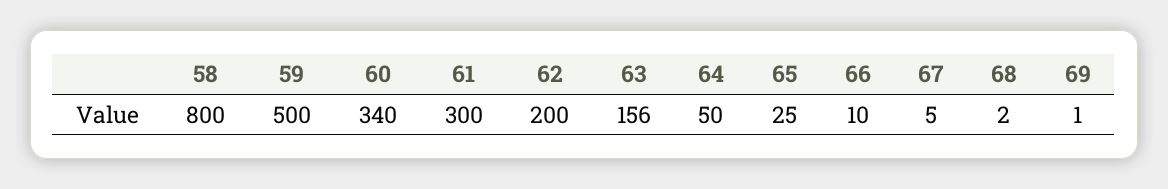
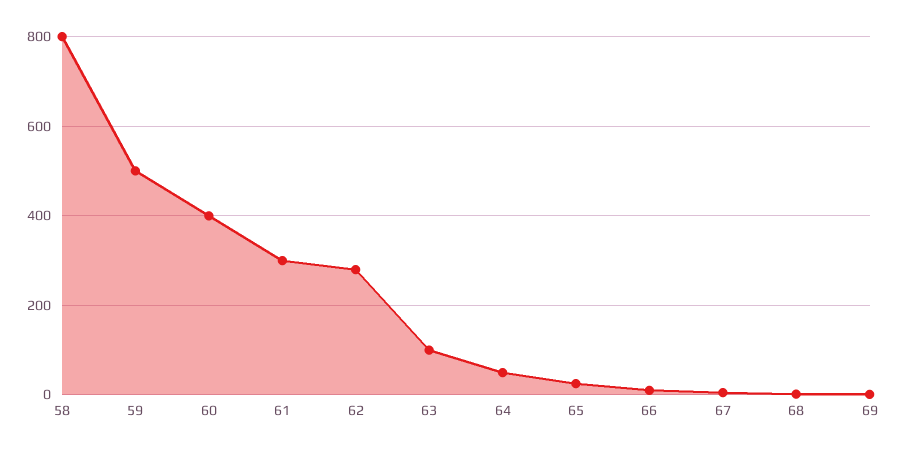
60: 340 -> 400
62: 200 -> 280
63: 156 -> 100

